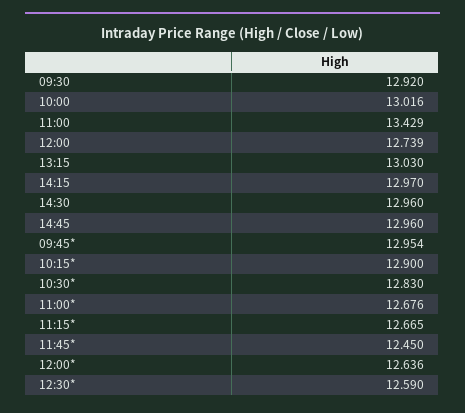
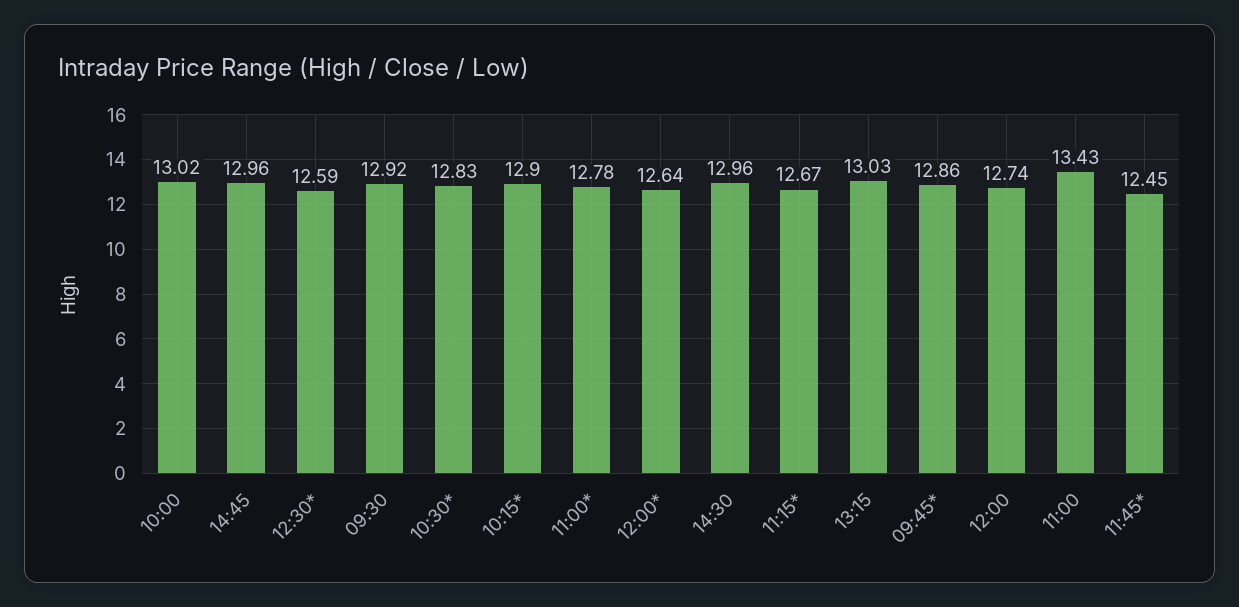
14:15: 12.97 -> none
09:45*: 12.954 -> 12.86
11:00*: 12.676 -> 12.78

